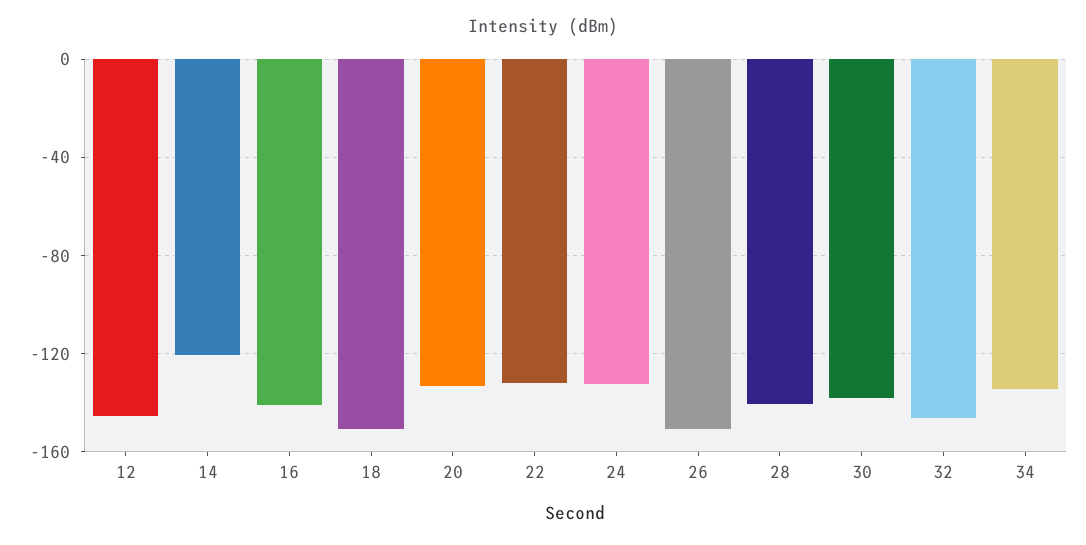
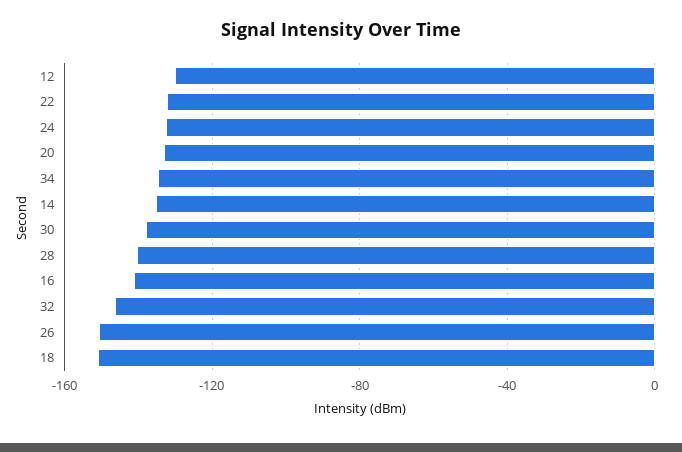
12: -145 -> -130
14: -120 -> -135

